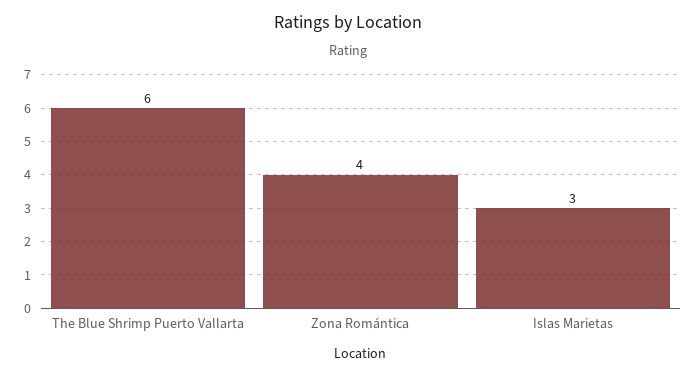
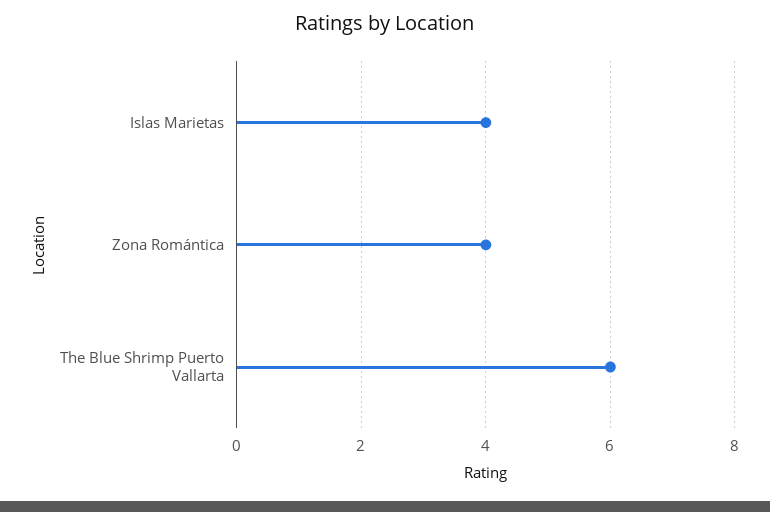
Islas Marietas: 3 -> 4

